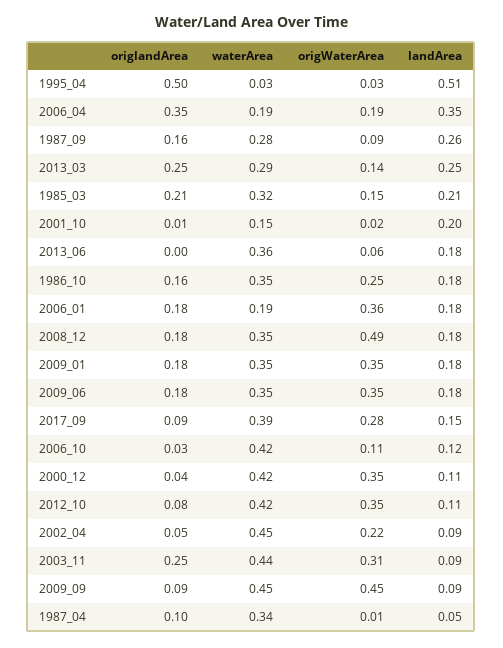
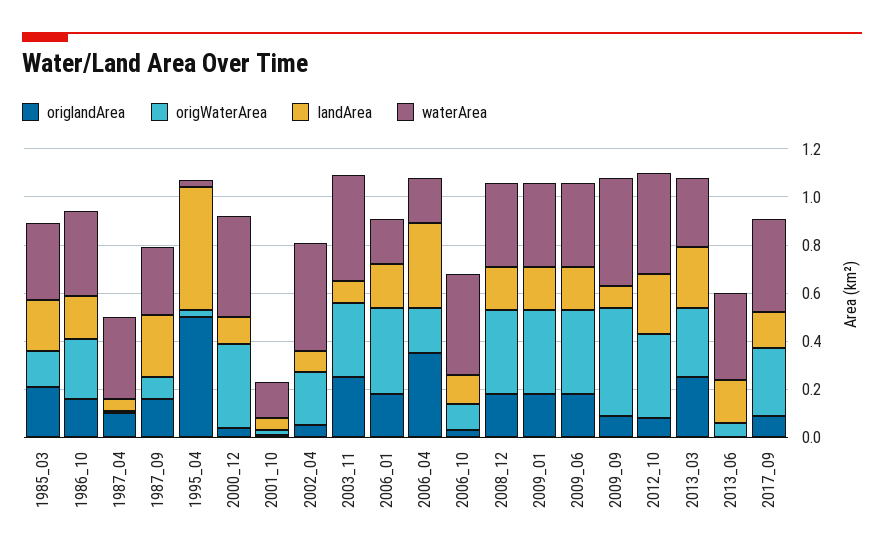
origWaterArea, 2013_03: 0.14 -> 0.3
landArea, 2001_10: 0.2 -> 0.05
origWaterArea, 2008_12: 0.49 -> 0.35
landArea, 2012_10: 0.11 -> 0.25

